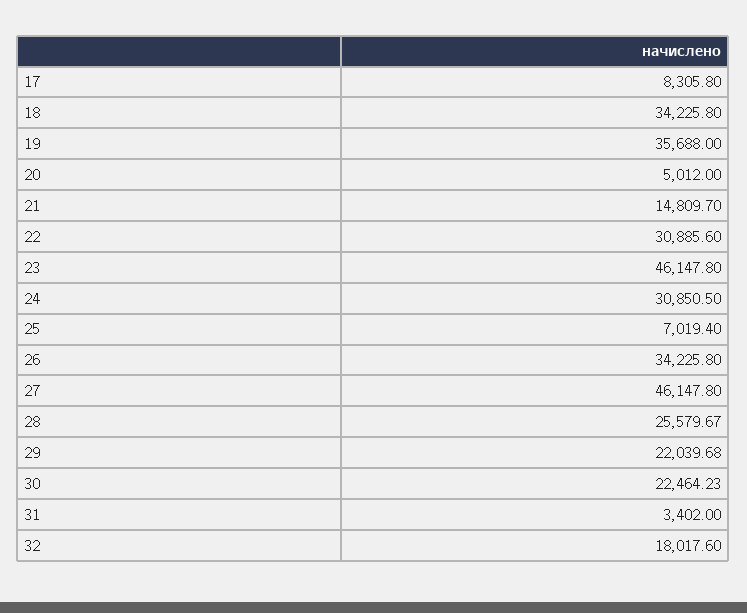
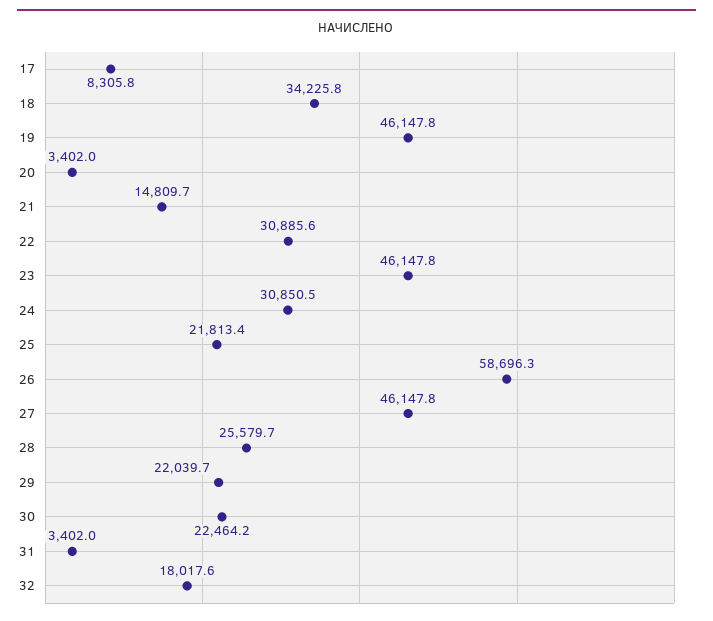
19: 35688 -> 46147.8
20: 5012 -> 3402
25: 7019.4 -> 21813.4
26: 34225.8 -> 58696.3

